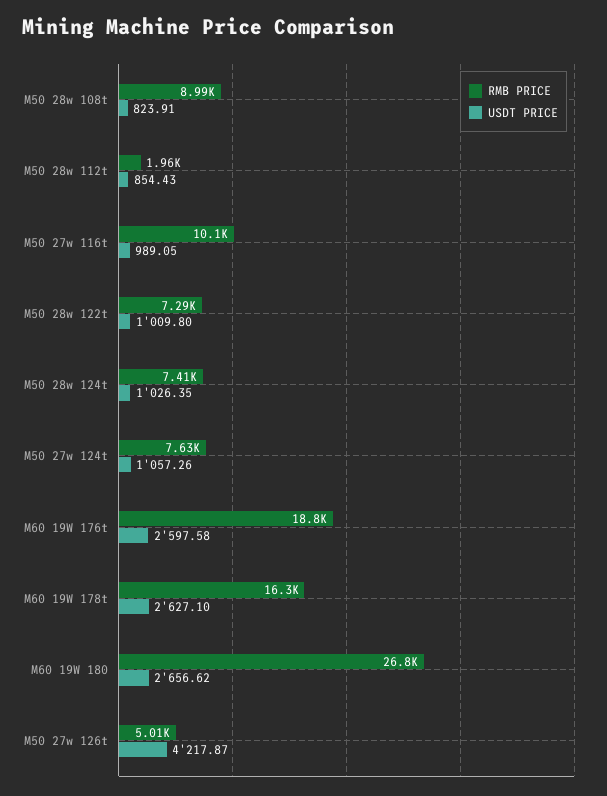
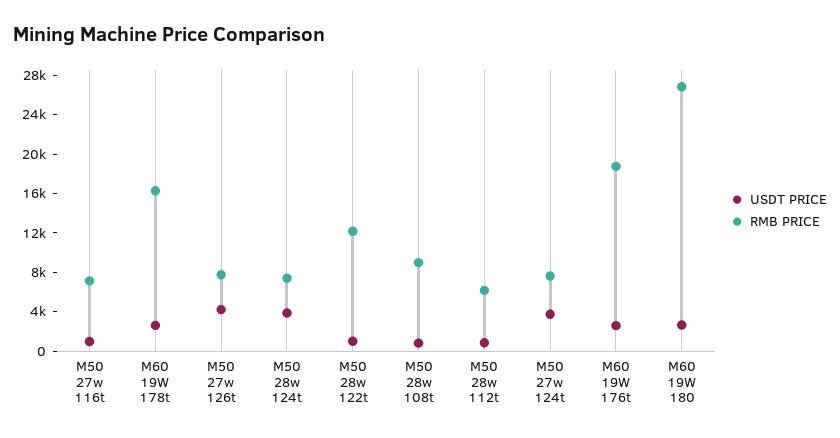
RMB PRICE, M50 28w 112t: 1960 -> 6000
RMB PRICE, M50 27w 116t: 10100 -> 7000
RMB PRICE, M50 28w 122t: 7290 -> 12000
USDT PRICE, M50 28w 124t: 1026.35 -> 4000
USDT PRICE, M50 27w 124t: 1057.26 -> 4000
RMB PRICE, M50 27w 126t: 5010 -> 8000

